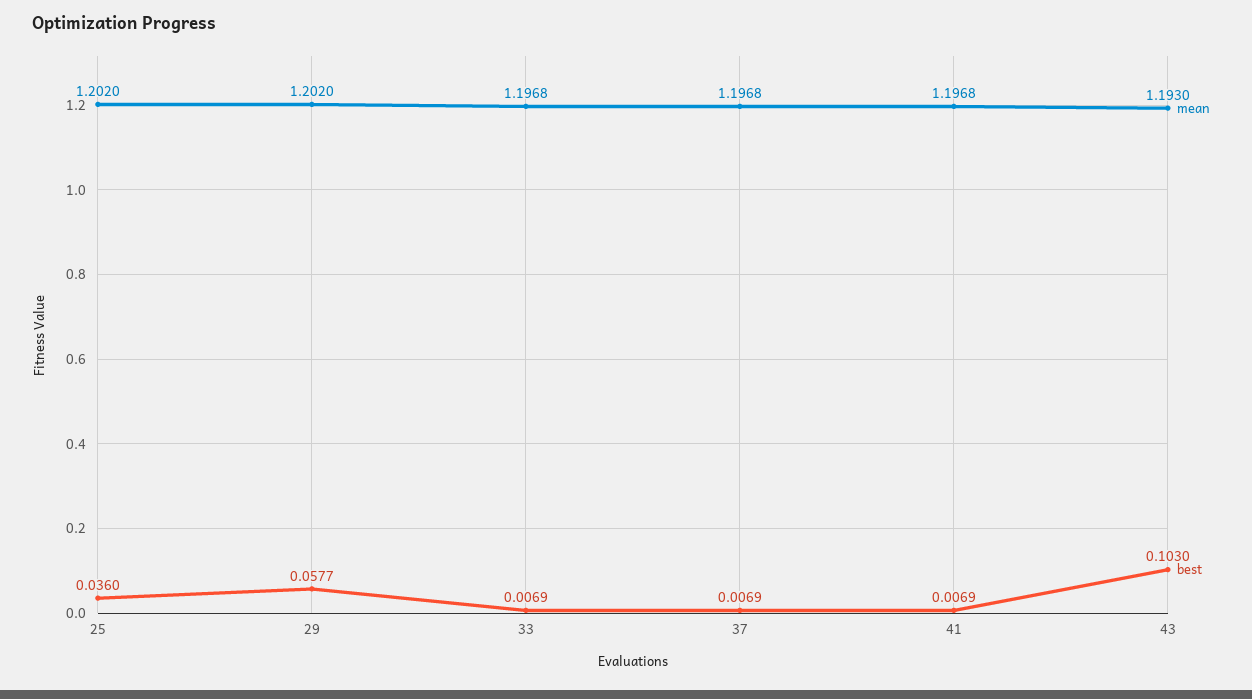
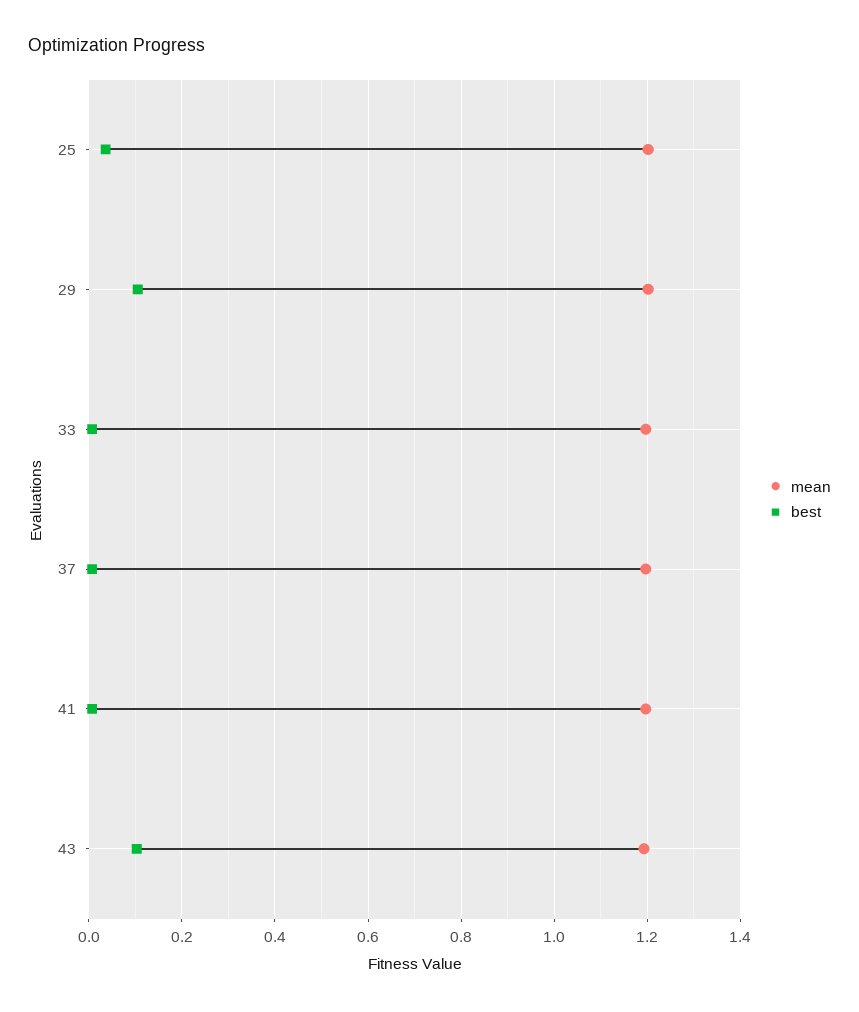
best, 29: 0.0577 -> 0.1

